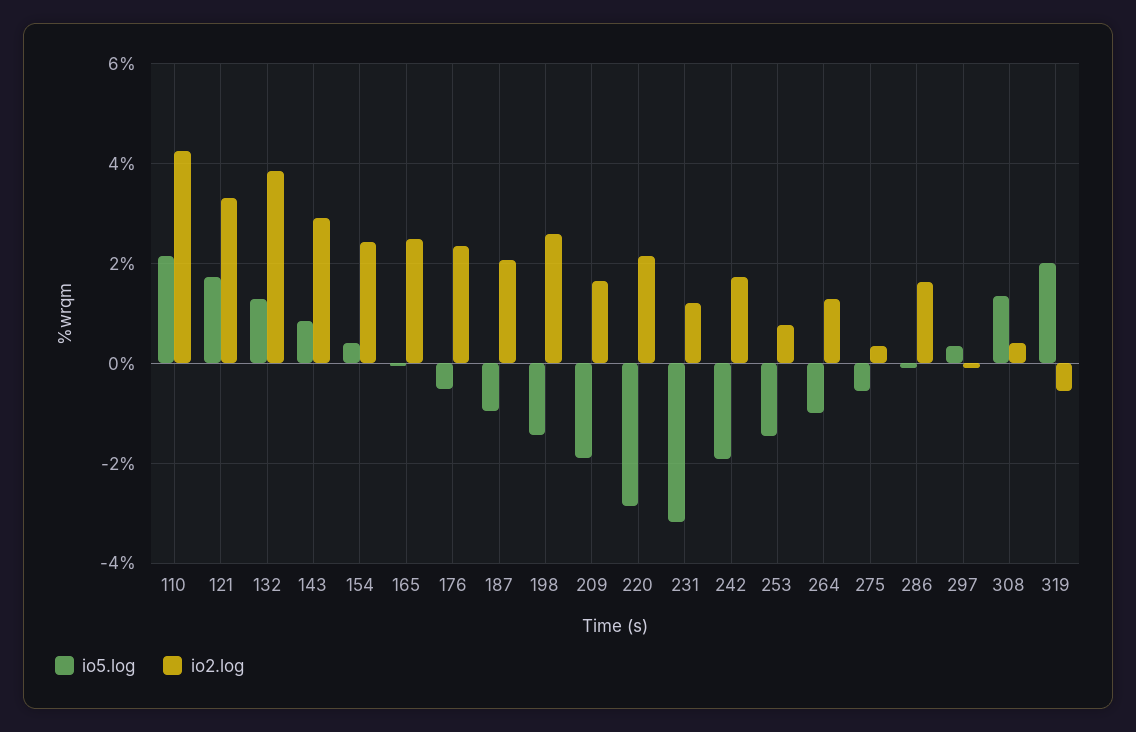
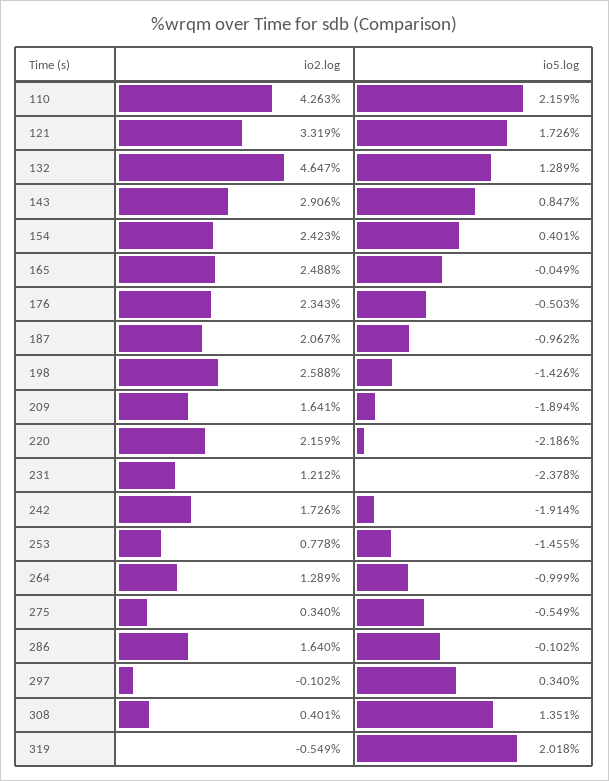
io2.log, 132: 3.8 -> 4.647
io5.log, 220: -2.8 -> -2.186
io5.log, 231: -3.2 -> -2.378

